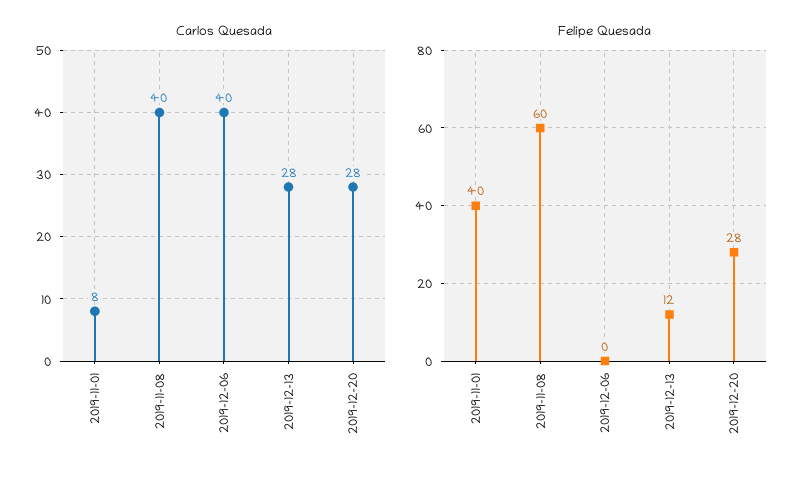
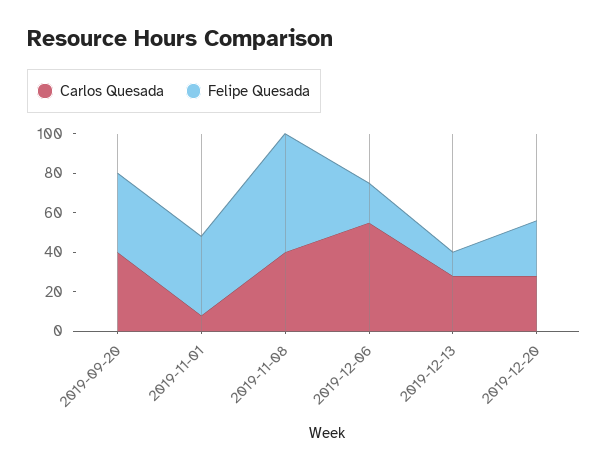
Carlos Quesada, 2019-12-06: 40 -> 55
Felipe Quesada, 2019-12-06: 0 -> 20
Carlos Quesada, 2019-09-20: none -> 40
Felipe Quesada, 2019-09-20: none -> 40

